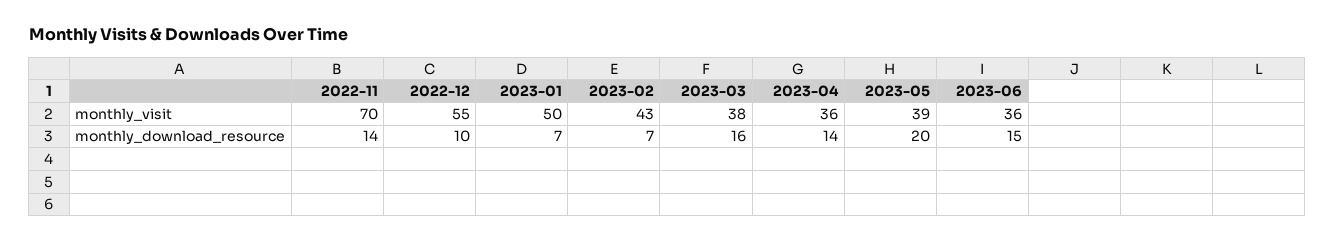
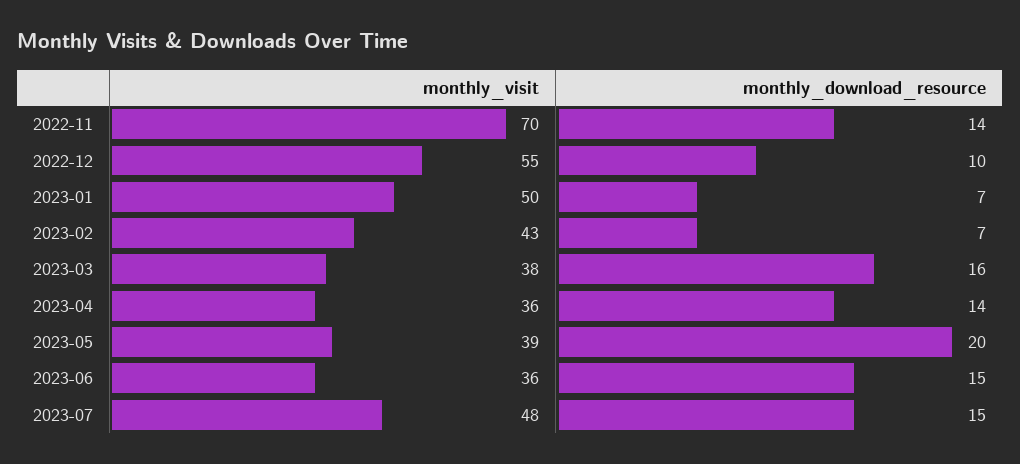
2023-07, monthly_visit: none -> 48
2023-07, monthly_download_resource: none -> 15

